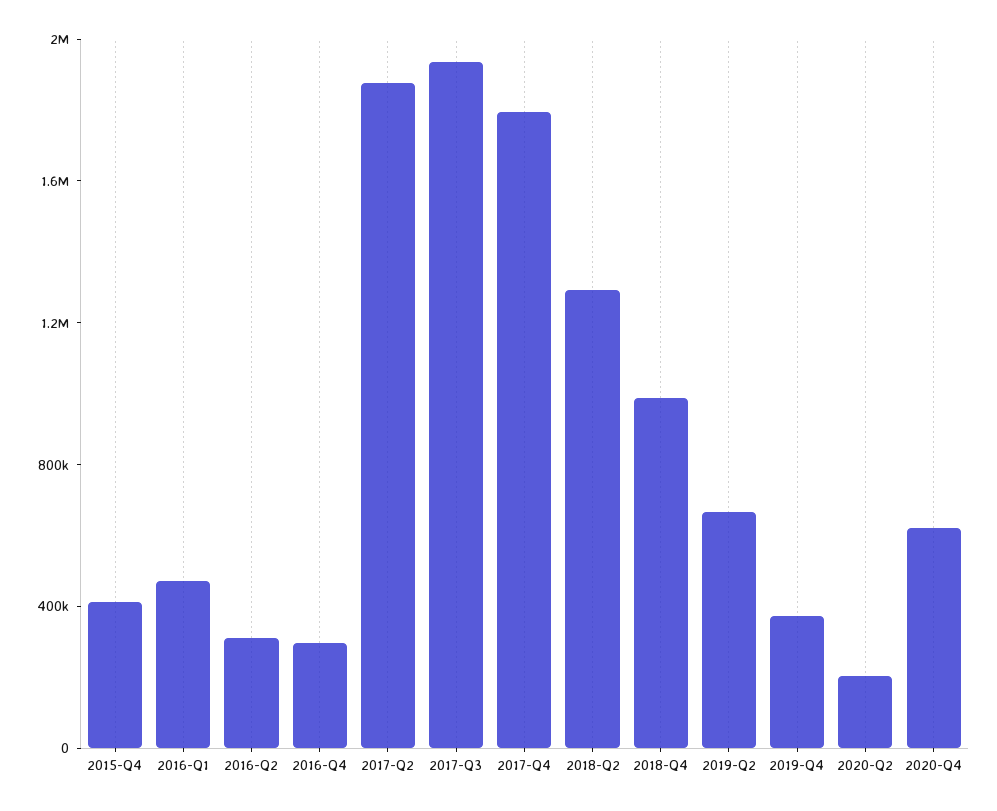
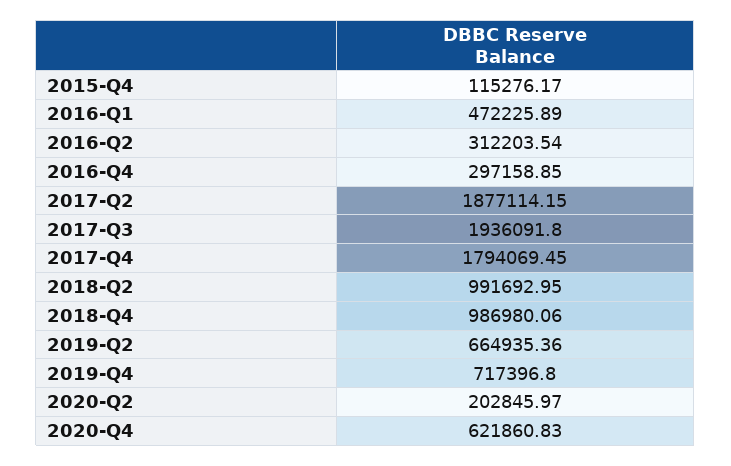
2015-Q4: 400000 -> 115276.17
2018-Q2: 1300000 -> 991692.95
2019-Q4: 400000 -> 717396.8

